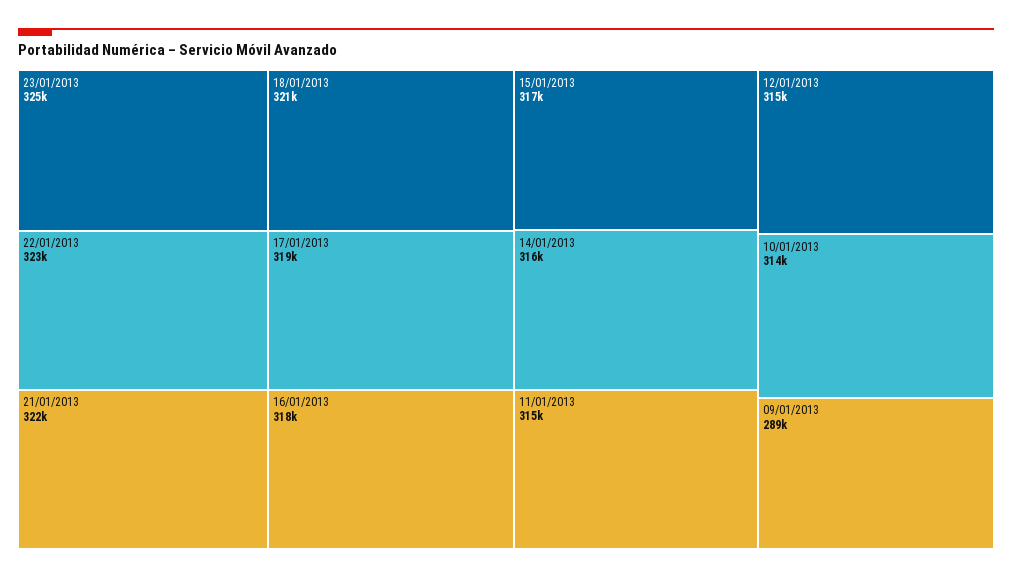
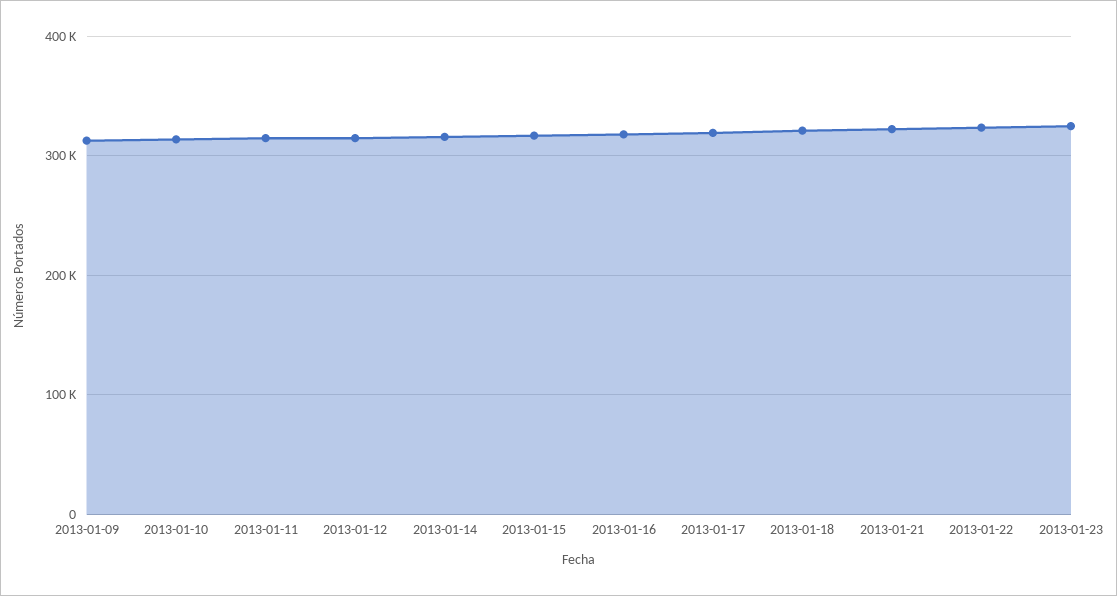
09/01/2013: 289000 -> 310000

